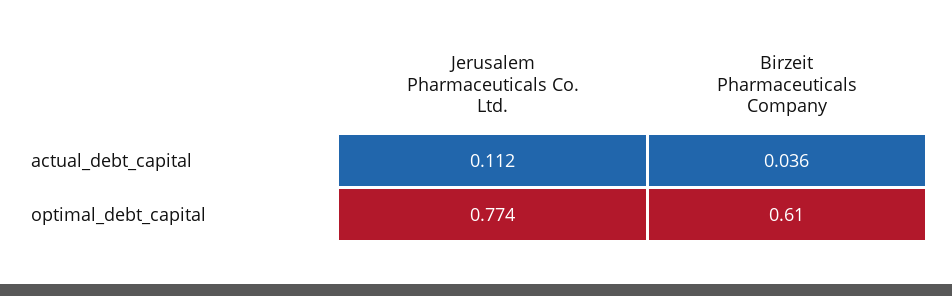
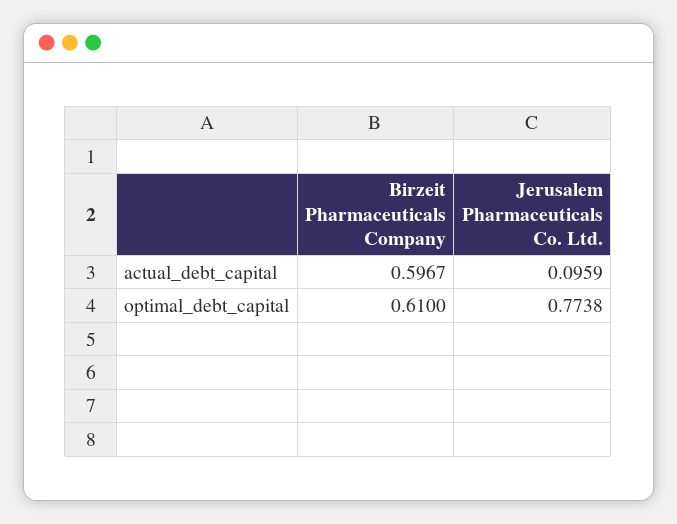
Jerusalem Pharmaceuticals Co. Ltd., actual_debt_capital: 0.112 -> 0.0959
Birzeit Pharmaceuticals Company, actual_debt_capital: 0.036 -> 0.5967

